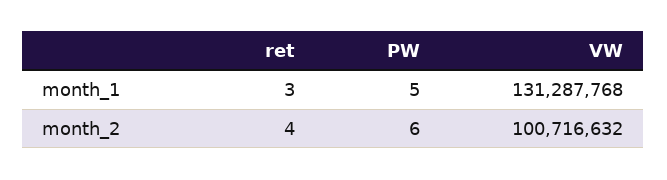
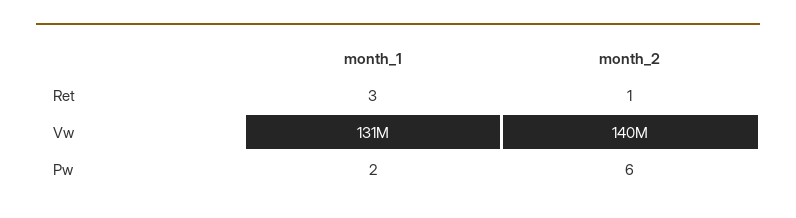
PW, month_1: 5 -> 2
ret, month_2: 4 -> 1
VW, month_2: 100716632 -> 140000000

